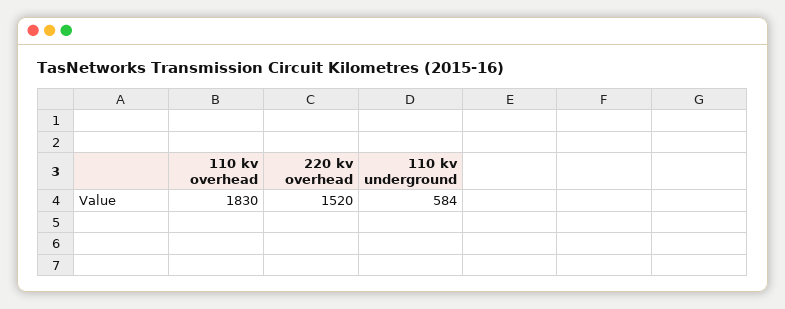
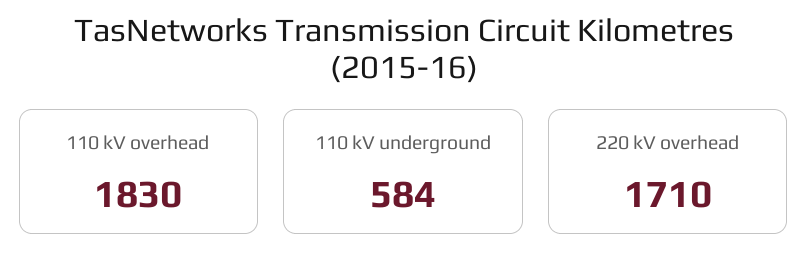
220 kv overhead: 1520 -> 1710

